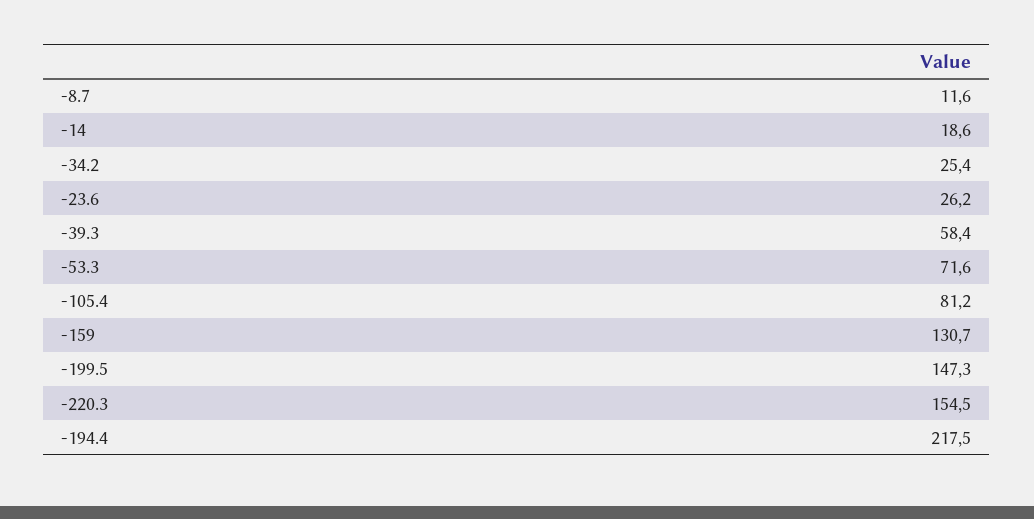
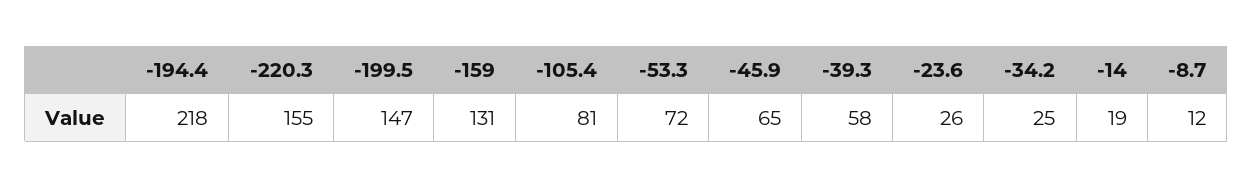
-45.9: none -> 65

